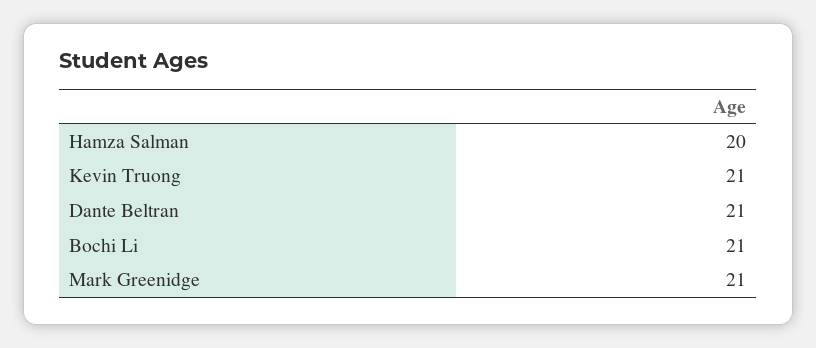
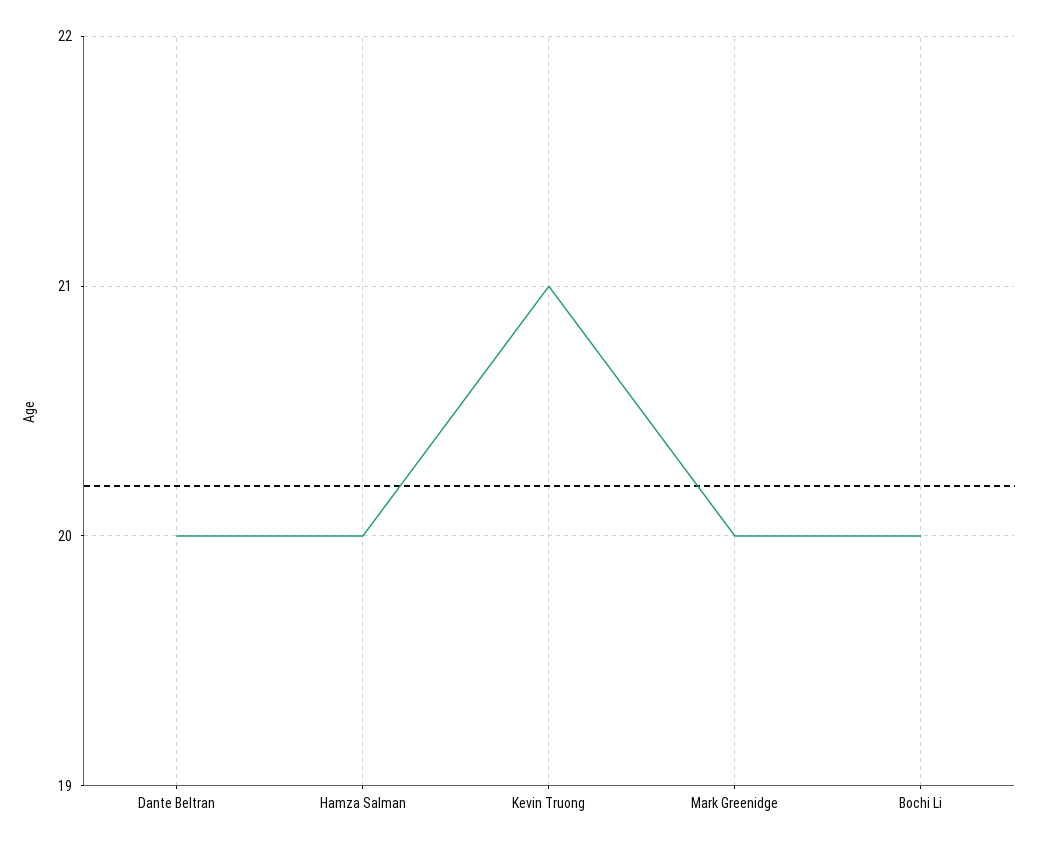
Dante Beltran: 21 -> 20
Bochi Li: 21 -> 20
Mark Greenidge: 21 -> 20

